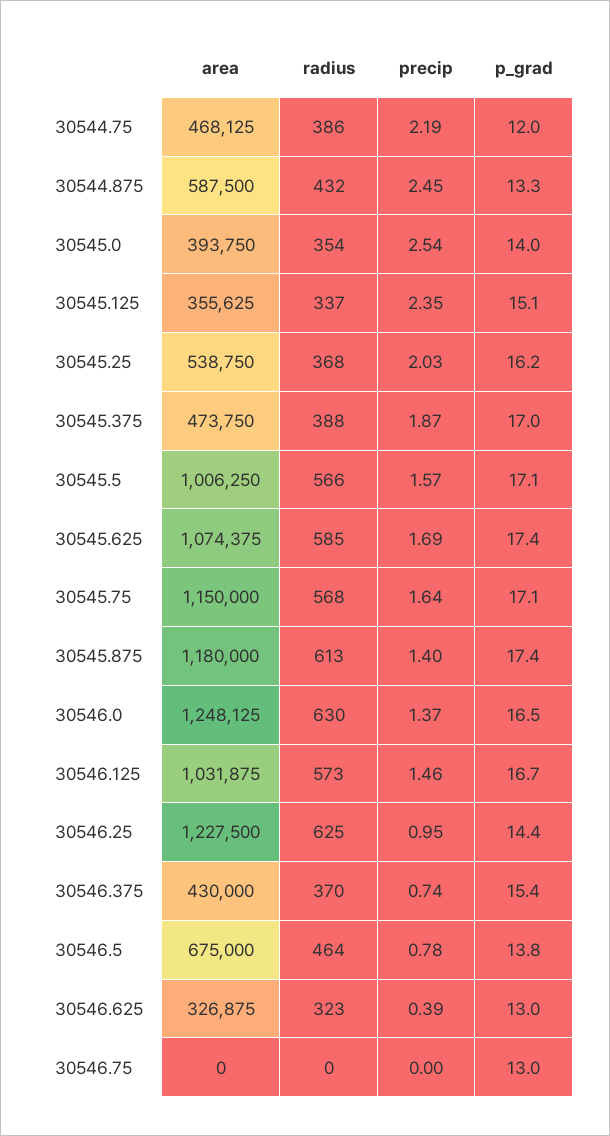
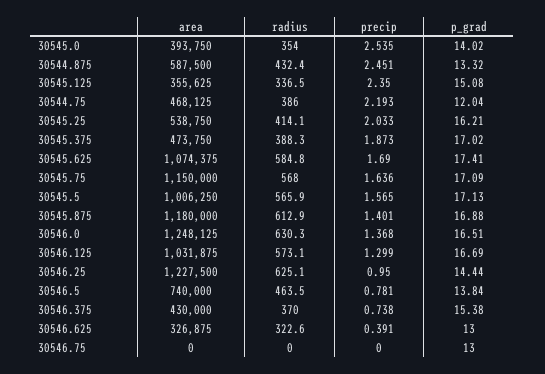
radius, 30545.25: 368 -> 414.1
p_grad, 30545.875: 17.4 -> 16.88
precip, 30546.125: 1.46 -> 1.299
area, 30546.5: 675000 -> 740000

